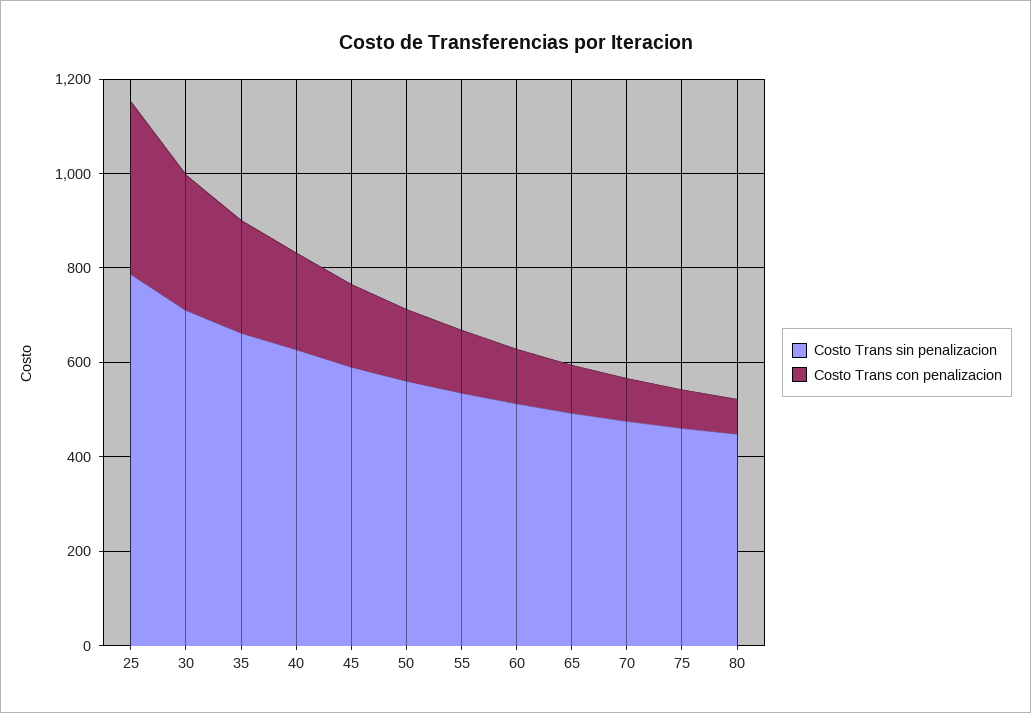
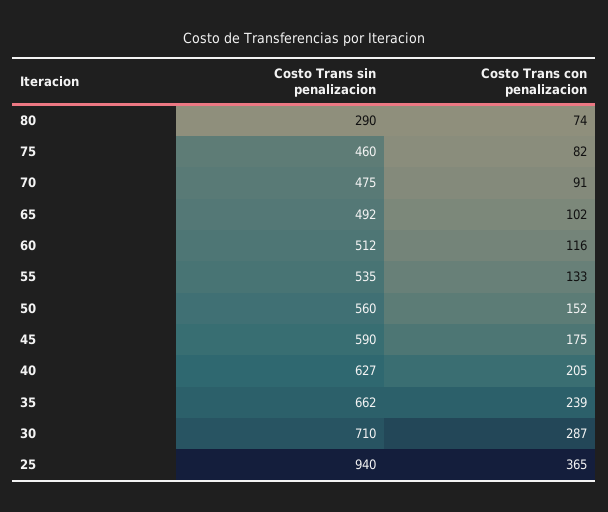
Costo Trans sin penalizacion, 25: 800 -> 940
Costo Trans sin penalizacion, 80: 450 -> 290

